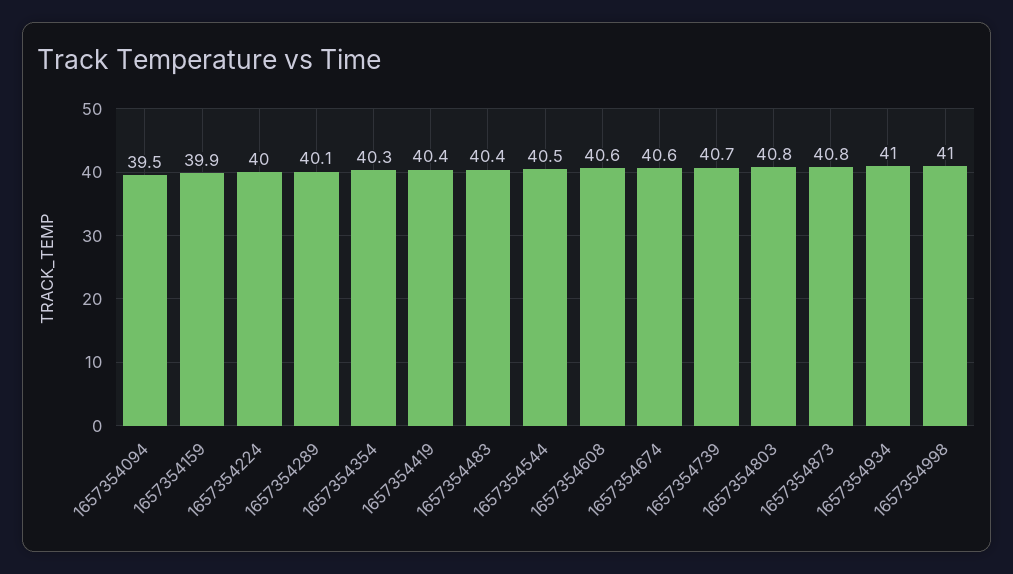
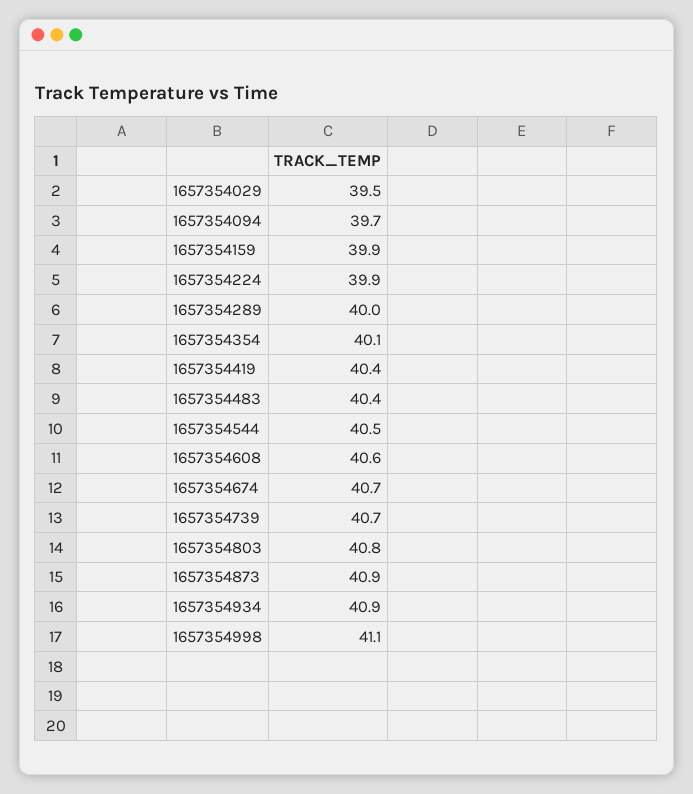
1657354094: 39.5 -> 39.7
1657354224: 40 -> 39.9
1657354289: 40.1 -> 40
1657354354: 40.3 -> 40.1
1657354674: 40.6 -> 40.7
1657354873: 40.8 -> 40.9
1657354934: 41 -> 40.9
1657354998: 41 -> 41.1
1657354029: none -> 39.5

